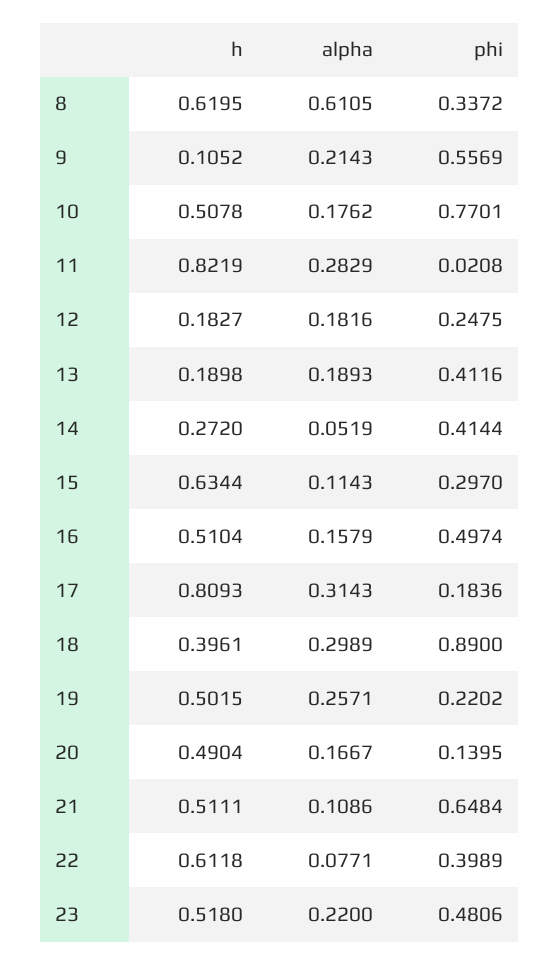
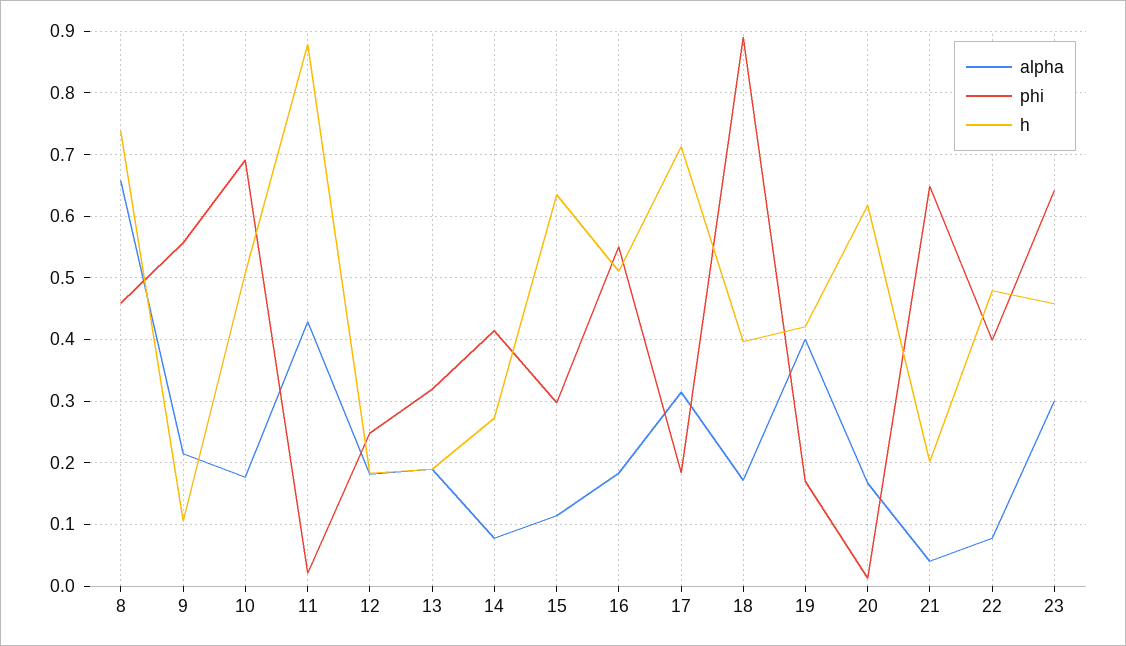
h, 8: 0.6195 -> 0.74
alpha, 8: 0.6105 -> 0.66
phi, 8: 0.3372 -> 0.46
phi, 10: 0.7701 -> 0.69
h, 11: 0.8219 -> 0.88
alpha, 11: 0.2829 -> 0.43
phi, 13: 0.4116 -> 0.32
alpha, 14: 0.0519 -> 0.08
alpha, 16: 0.1579 -> 0.18
phi, 16: 0.4974 -> 0.55
h, 17: 0.8093 -> 0.71
alpha, 18: 0.2989 -> 0.17
h, 19: 0.5015 -> 0.42
alpha, 19: 0.2571 -> 0.4
phi, 19: 0.2202 -> 0.17
h, 20: 0.4904 -> 0.62
phi, 20: 0.1395 -> 0.01
h, 21: 0.5111 -> 0.2
alpha, 21: 0.1086 -> 0.04
h, 22: 0.6118 -> 0.48
h, 23: 0.518 -> 0.46
alpha, 23: 0.22 -> 0.3
phi, 23: 0.4806 -> 0.64

